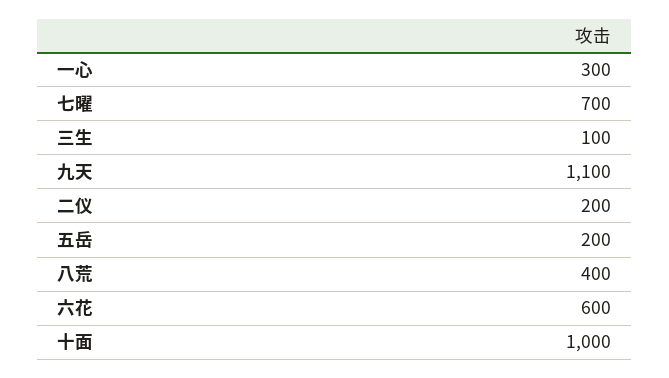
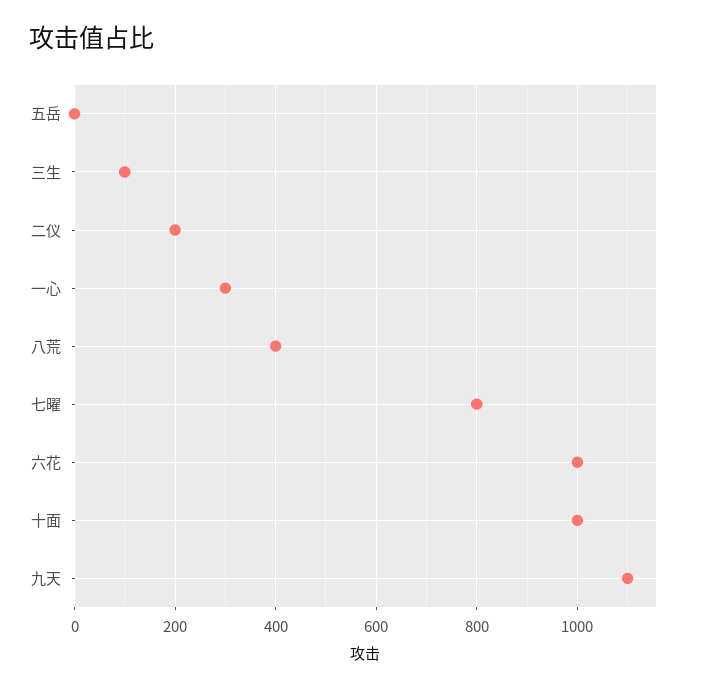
七曜: 700 -> 800
五岳: 200 -> 0
六花: 600 -> 1000

